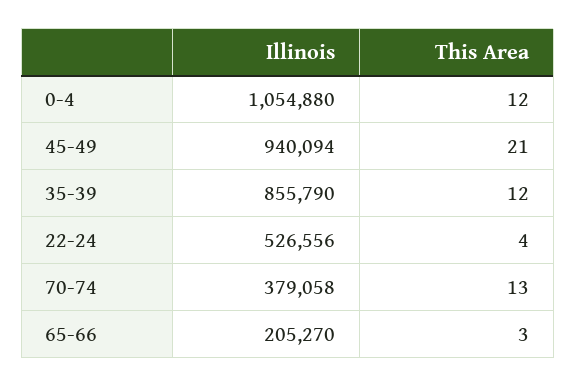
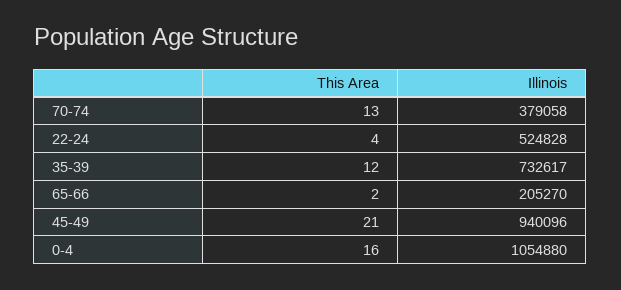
This Area, 0-4: 12 -> 16
Illinois, 45-49: 940094 -> 940096
Illinois, 35-39: 855790 -> 732617
Illinois, 22-24: 526556 -> 524828
This Area, 65-66: 3 -> 2

